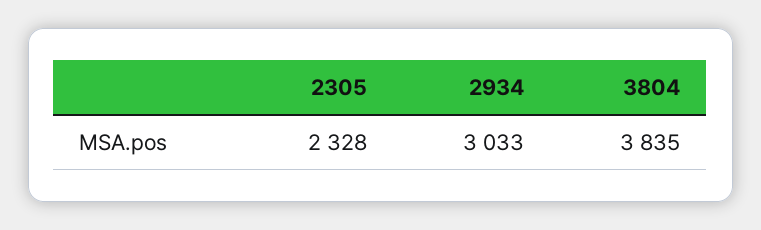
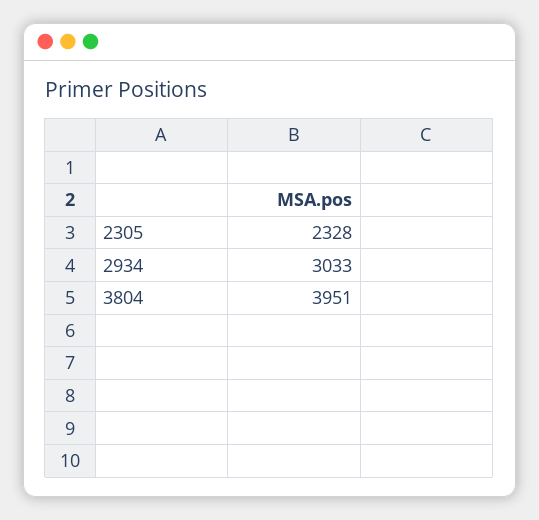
3804: 3835 -> 3951

